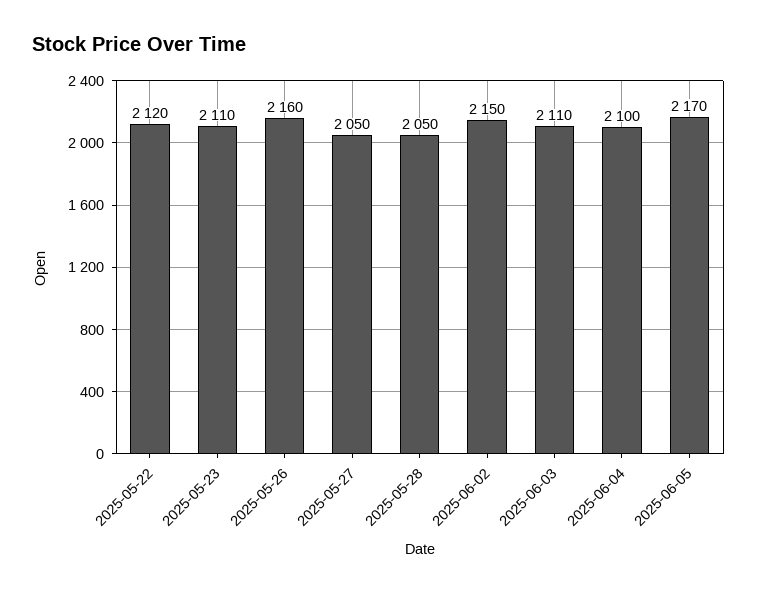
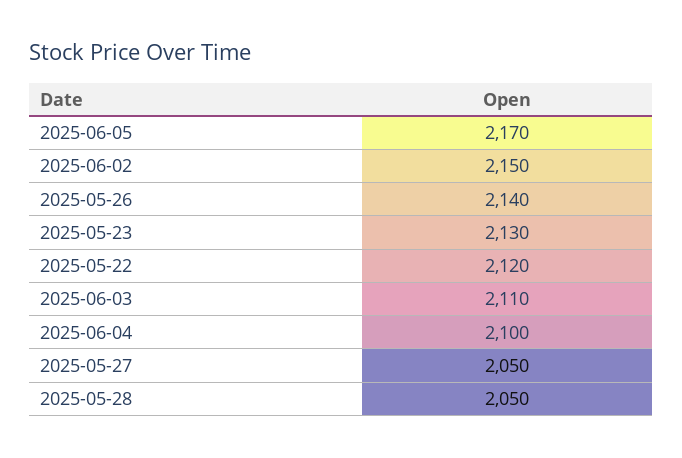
2025-05-23: 2110 -> 2130
2025-05-26: 2160 -> 2140

